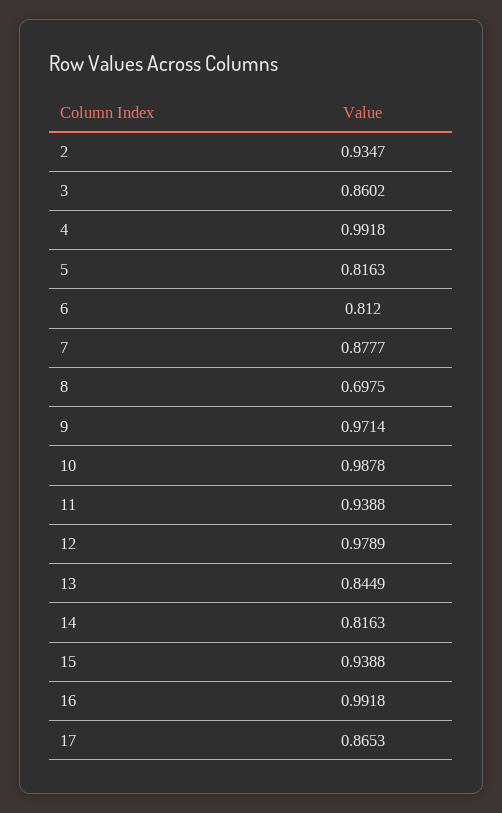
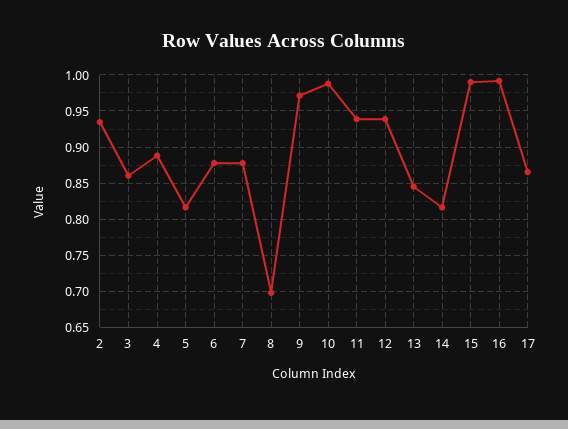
4: 0.9918 -> 0.89
6: 0.812 -> 0.88
12: 0.9789 -> 0.94
15: 0.9388 -> 0.99

